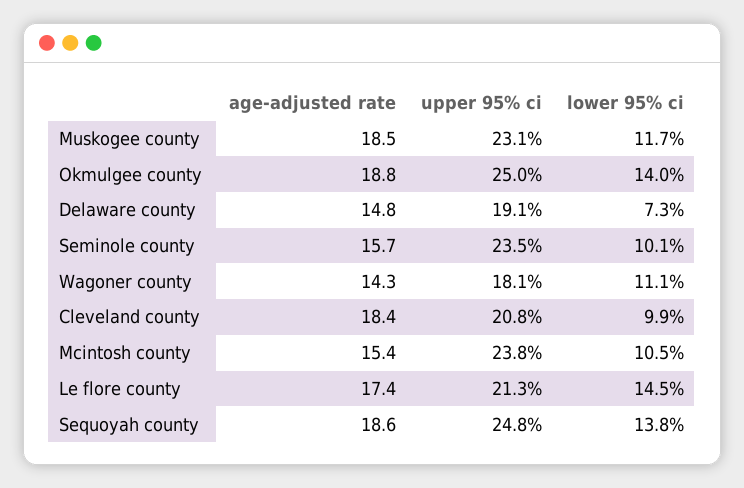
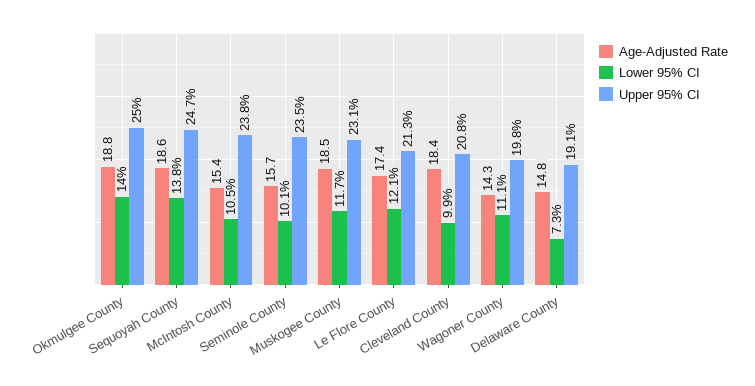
upper 95% ci, Wagoner county: 18.1 -> 19.8
lower 95% ci, Le flore county: 14.5 -> 12.1
upper 95% ci, Sequoyah county: 24.8 -> 24.7

